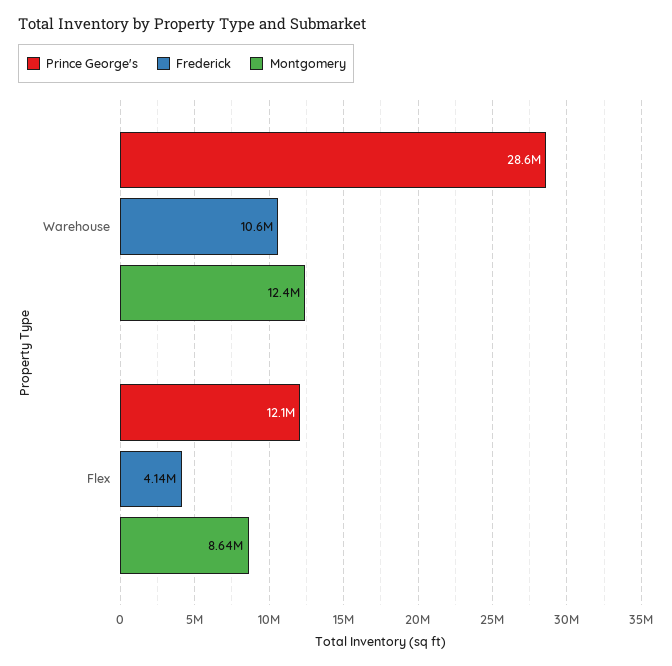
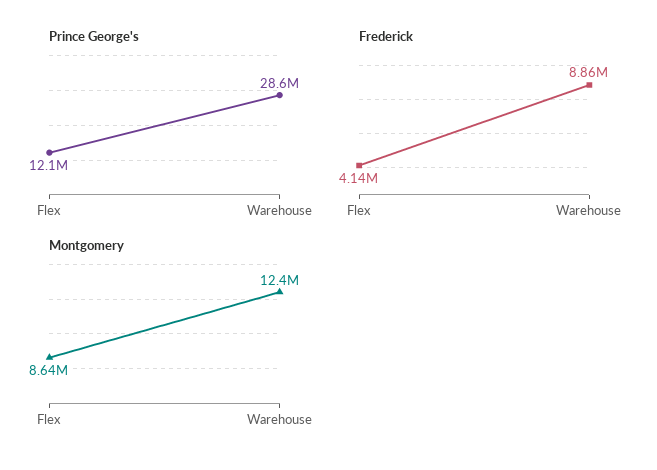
Frederick, Warehouse: 10600000 -> 8860000

